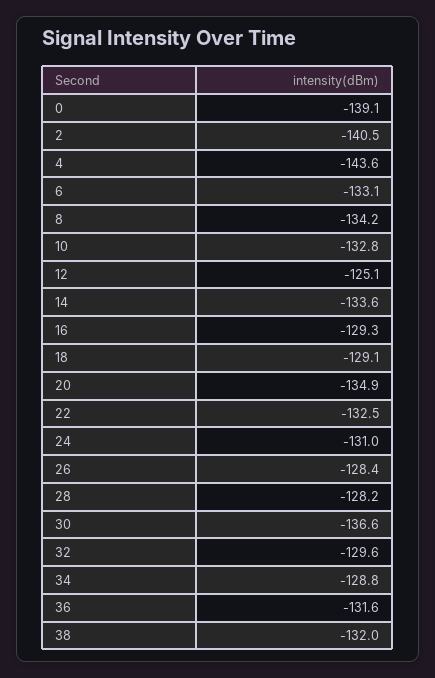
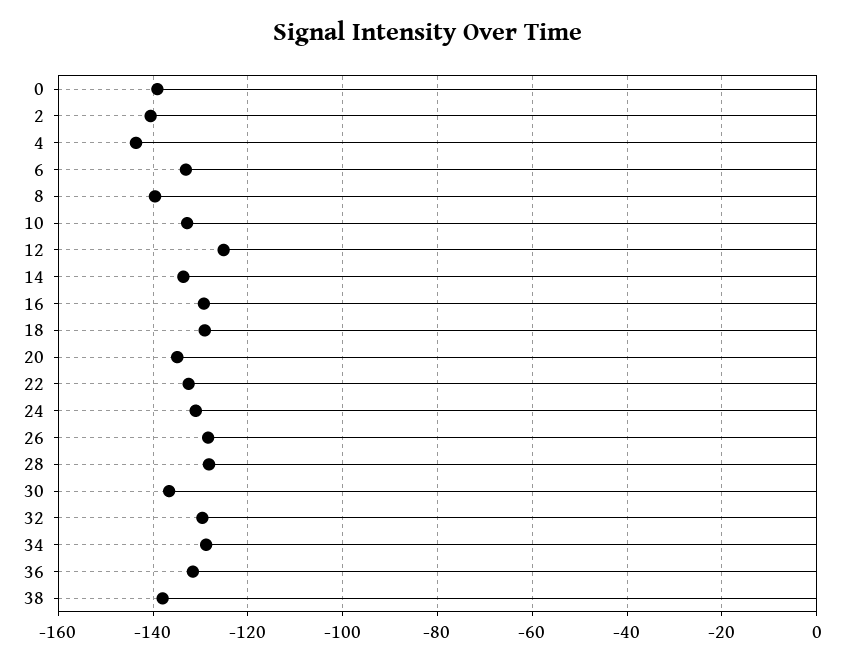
8: -134.2 -> -140
38: -132 -> -138

